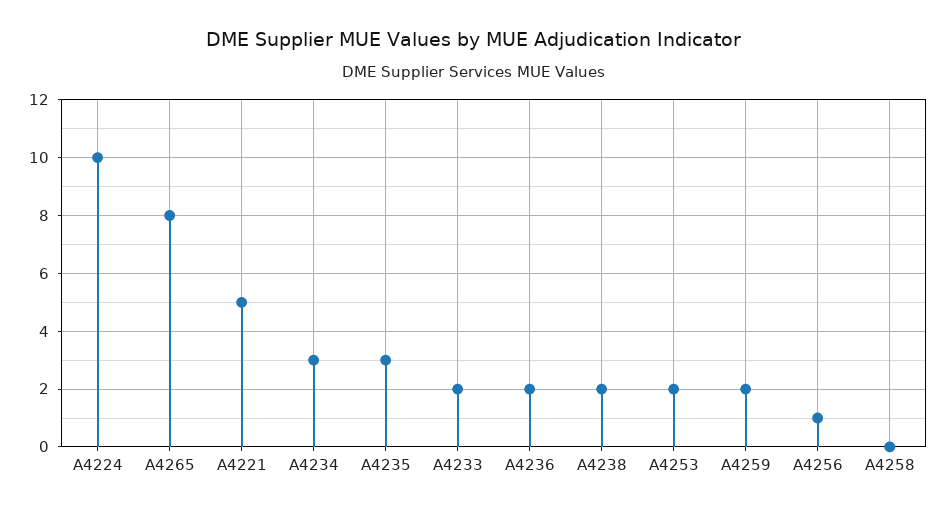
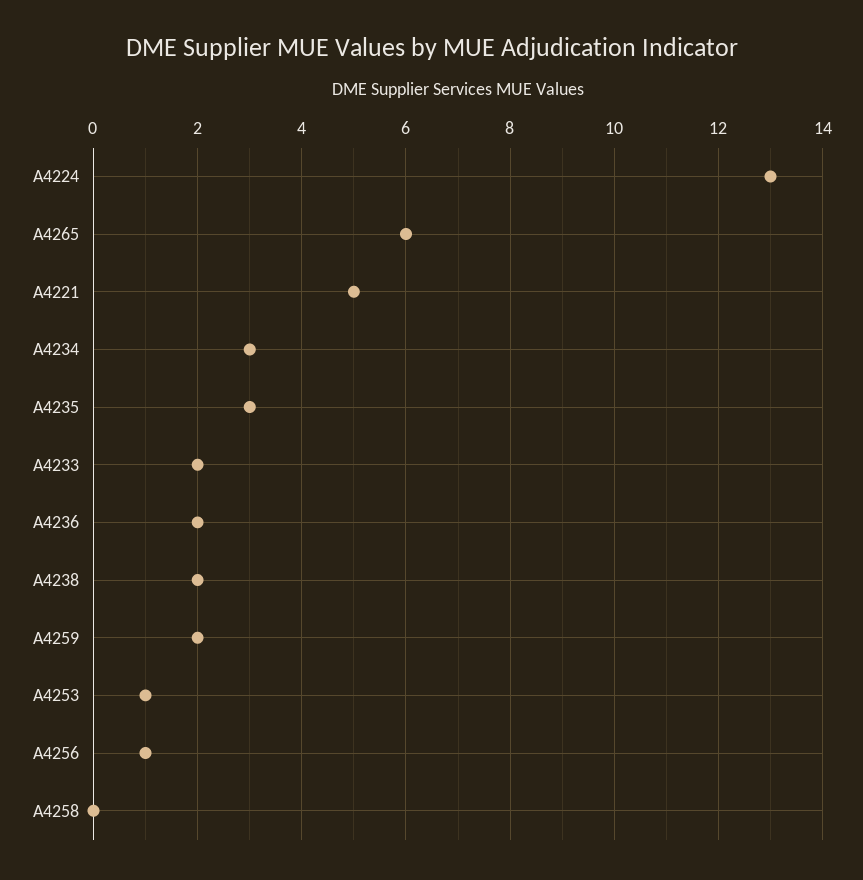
A4224: 10 -> 13
A4265: 8 -> 6
A4253: 2 -> 1

